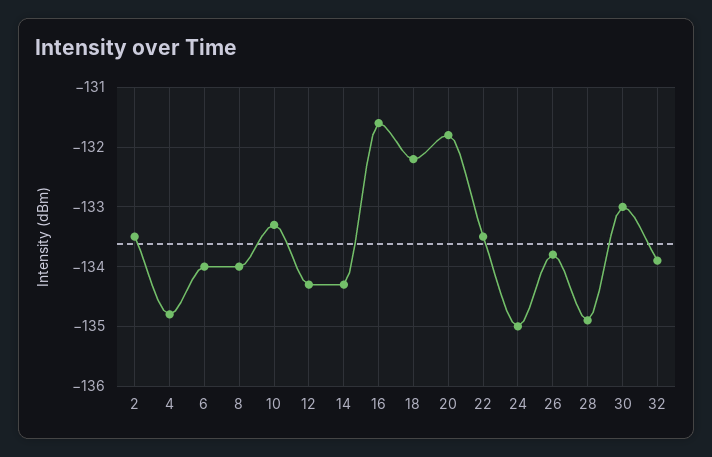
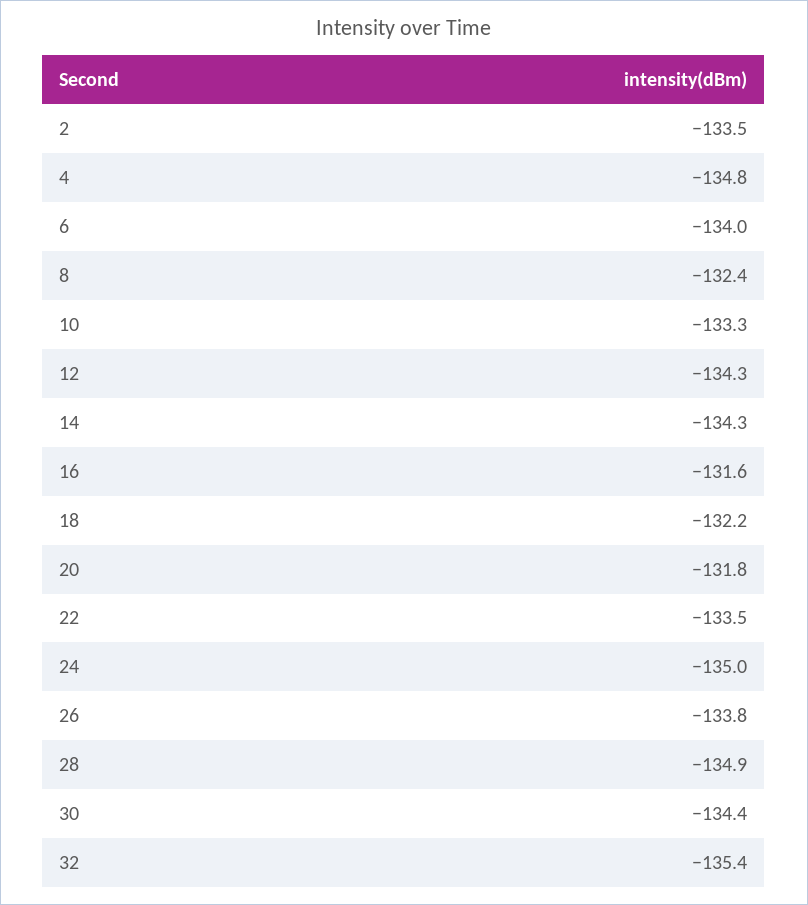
8: -134 -> -132.4
30: -133 -> -134.4
32: -134 -> -135.4

